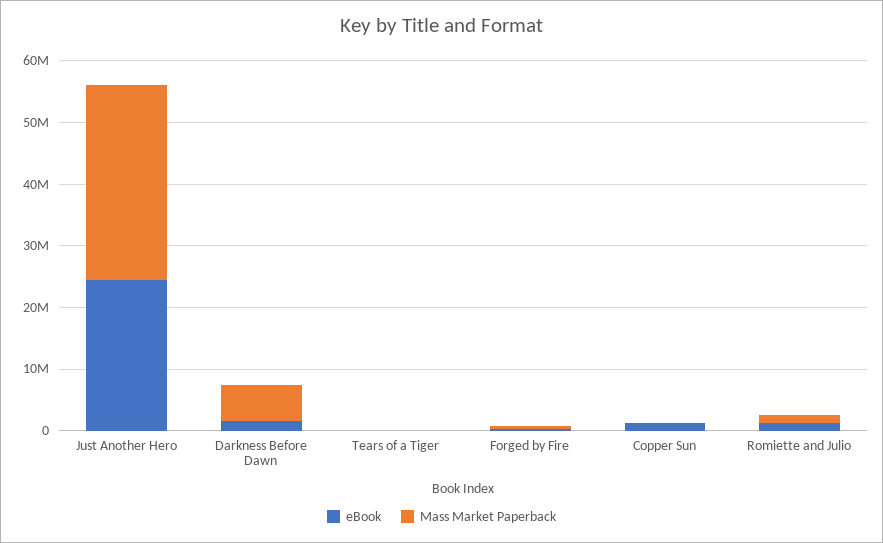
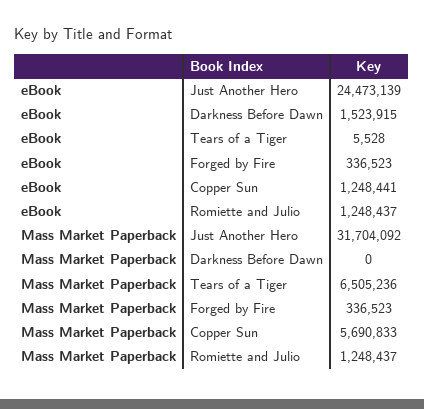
Mass Market Paperback, Darkness Before Dawn: 6000000 -> 0
Mass Market Paperback, Tears of a Tiger: 0 -> 6505236
Mass Market Paperback, Copper Sun: 0 -> 5690833

